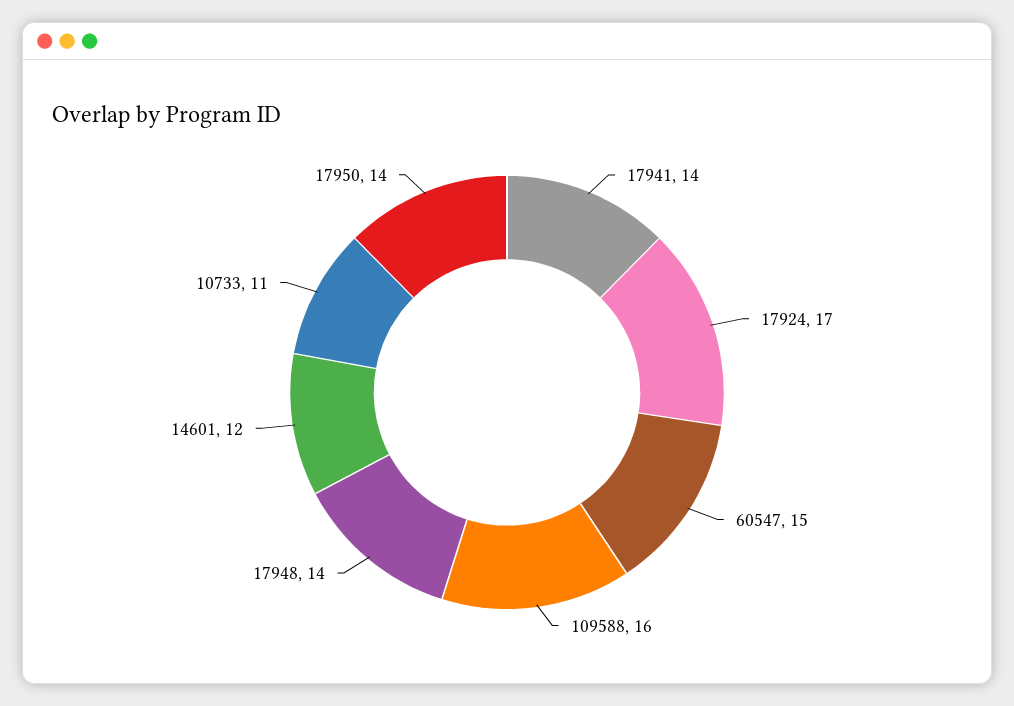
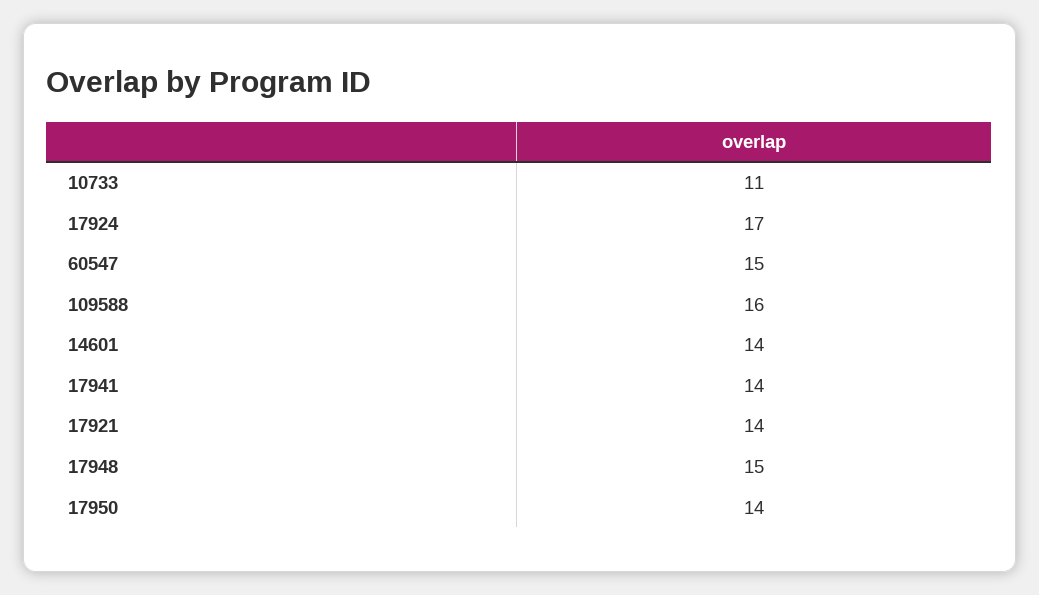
17948: 14 -> 15
14601: 12 -> 14
17921: none -> 14

